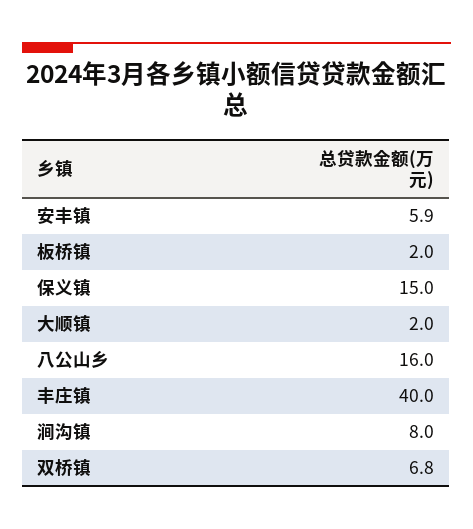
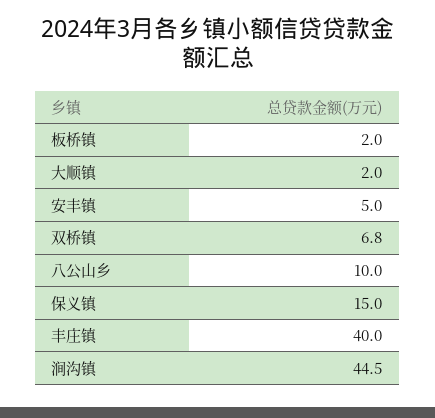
安丰镇: 5.9 -> 5
八公山乡: 16 -> 10
涧沟镇: 8 -> 44.5

